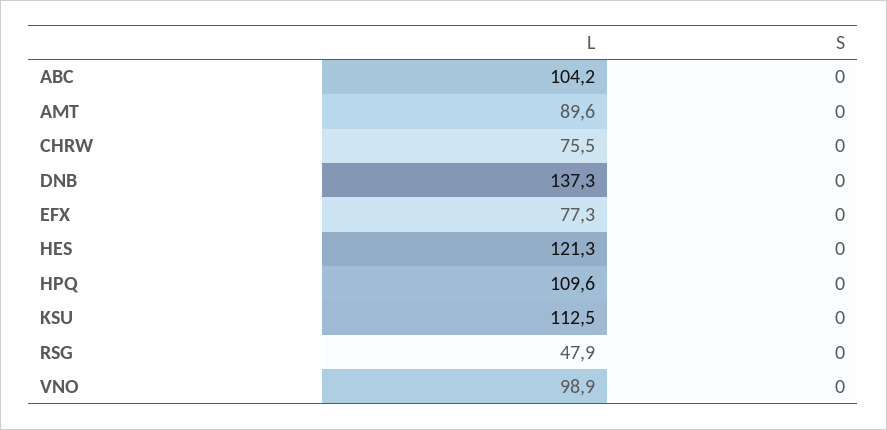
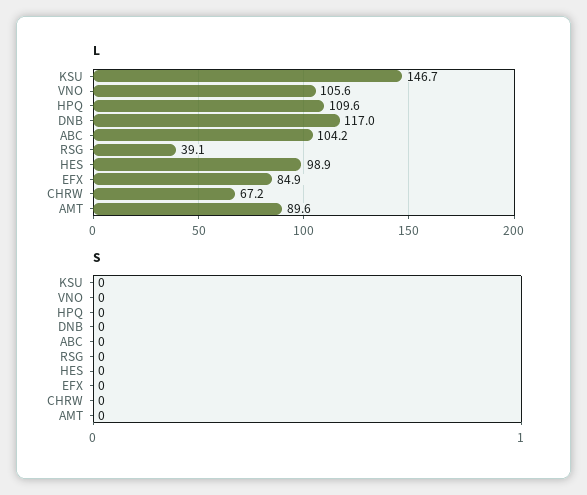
L, CHRW: 75.5 -> 67.2
L, DNB: 137.3 -> 117
L, EFX: 77.3 -> 84.9
L, HES: 121.3 -> 98.9
L, KSU: 112.5 -> 146.7
L, RSG: 47.9 -> 39.1
L, VNO: 98.9 -> 105.6

